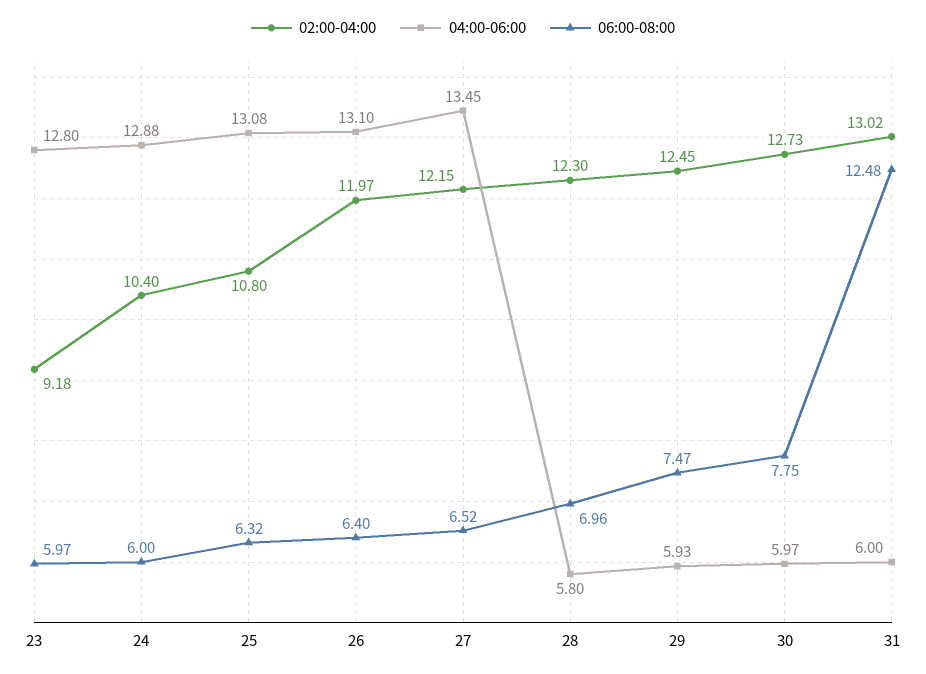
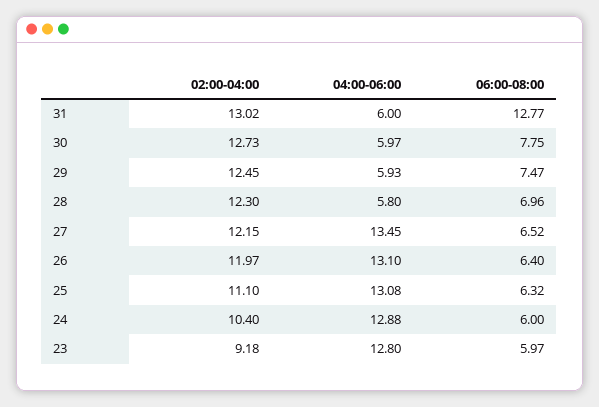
02:00-04:00, 25: 10.8 -> 11.1
06:00-08:00, 31: 12.48 -> 12.77

